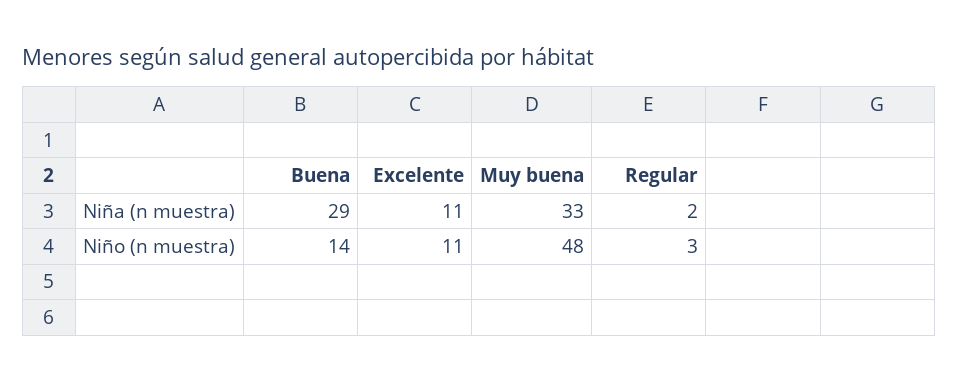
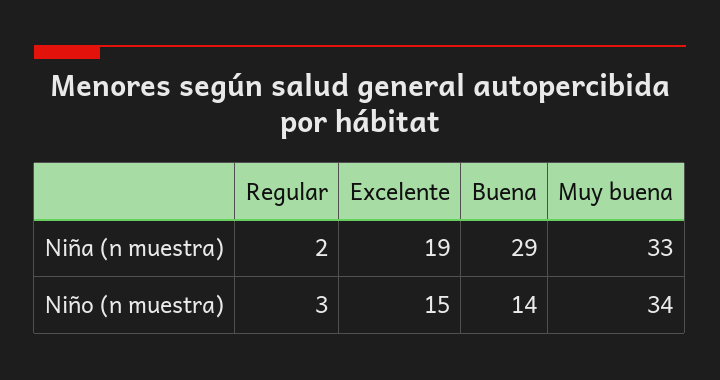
Excelente, Niña (n muestra): 11 -> 19
Excelente, Niño (n muestra): 11 -> 15
Muy buena, Niño (n muestra): 48 -> 34

